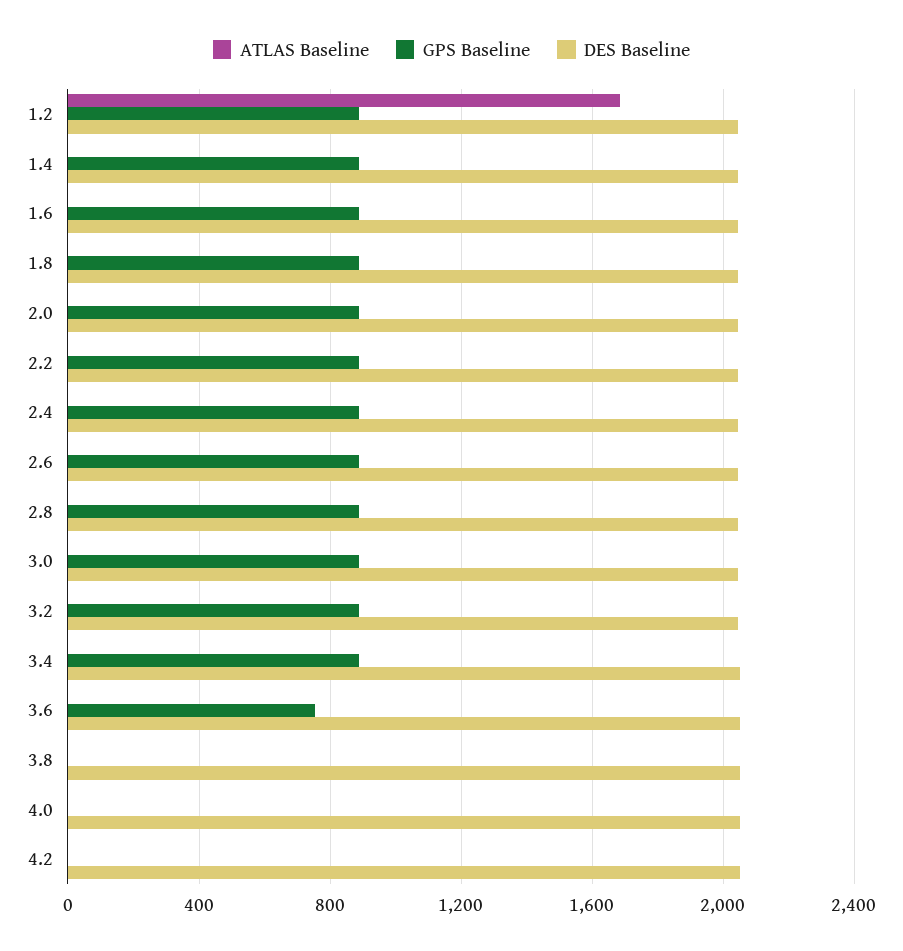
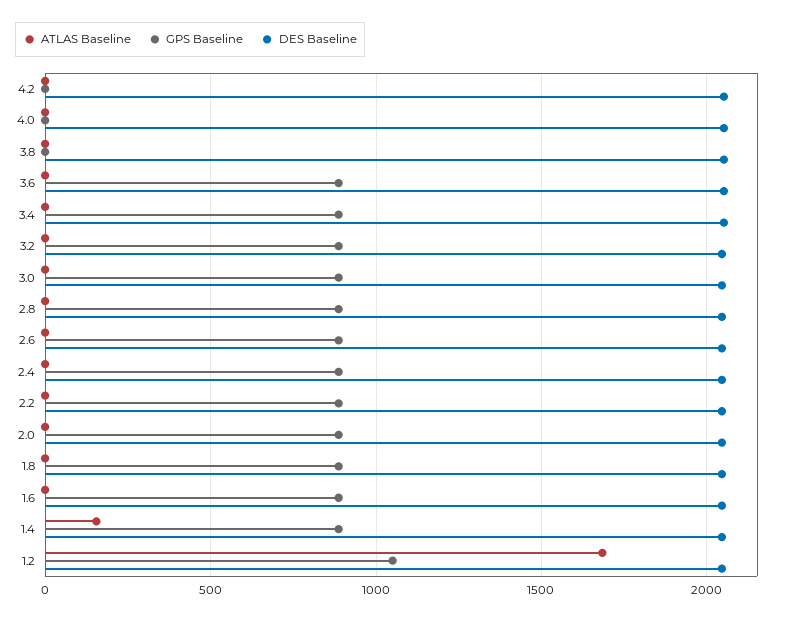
GPS Baseline, 1.2: 900 -> 1050
ATLAS Baseline, 1.4: 0 -> 150
GPS Baseline, 3.6: 750 -> 900

